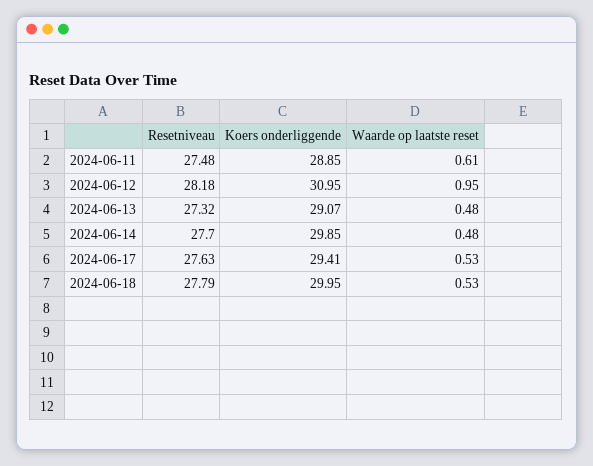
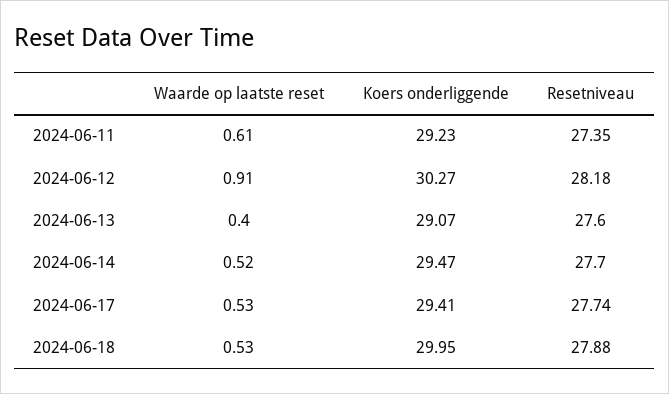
Resetniveau, 2024-06-11: 27.48 -> 27.35
Koers onderliggende, 2024-06-11: 28.85 -> 29.23
Koers onderliggende, 2024-06-12: 30.95 -> 30.27
Waarde op laatste reset, 2024-06-12: 0.95 -> 0.91
Resetniveau, 2024-06-13: 27.32 -> 27.6
Waarde op laatste reset, 2024-06-13: 0.48 -> 0.4
Koers onderliggende, 2024-06-14: 29.85 -> 29.47
Waarde op laatste reset, 2024-06-14: 0.48 -> 0.52
Resetniveau, 2024-06-17: 27.63 -> 27.74
Resetniveau, 2024-06-18: 27.79 -> 27.88

